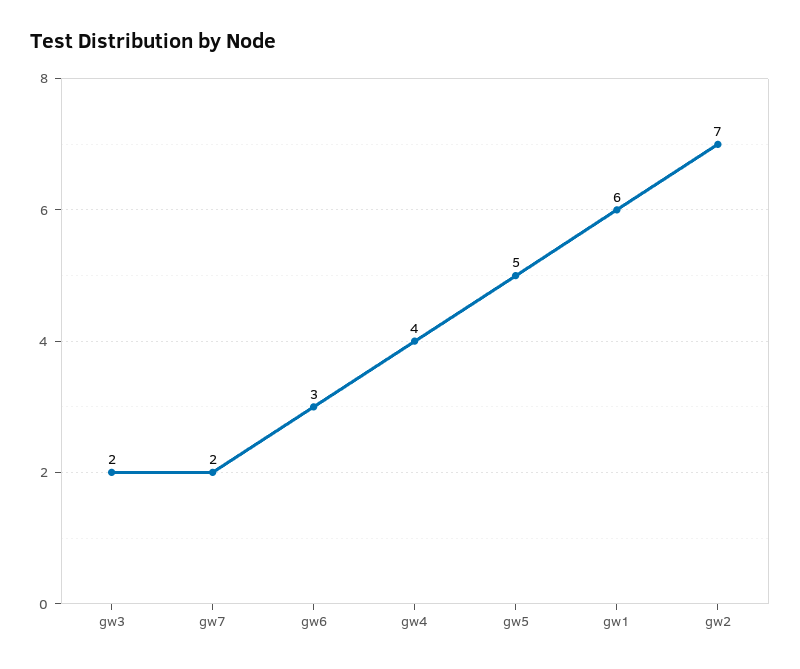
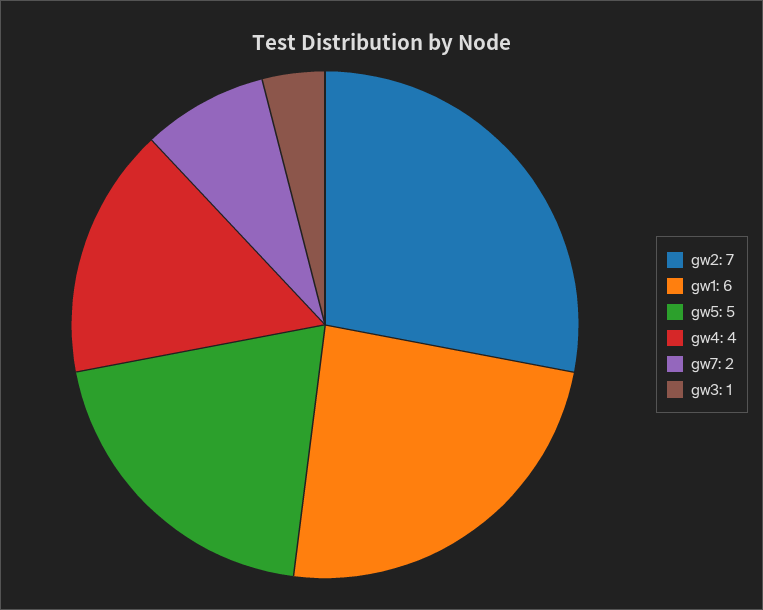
gw3: 2 -> 1
gw6: 3 -> none

